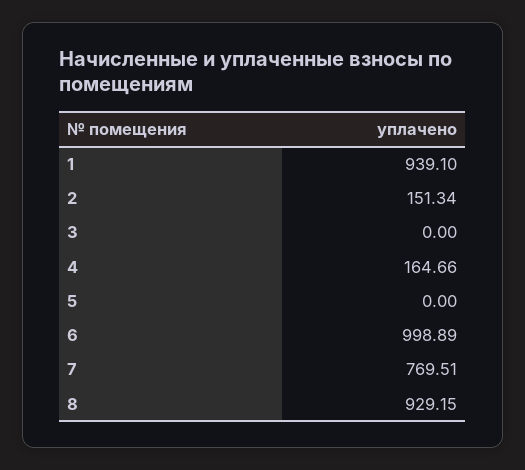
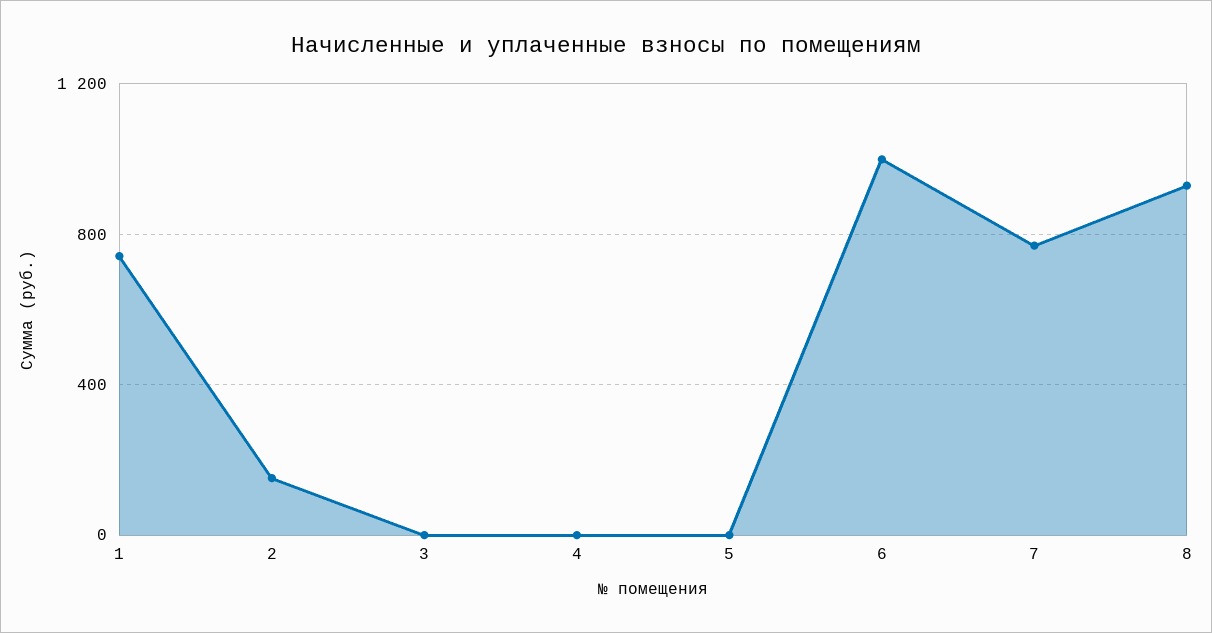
1: 939.1 -> 750
4: 164.66 -> 0

